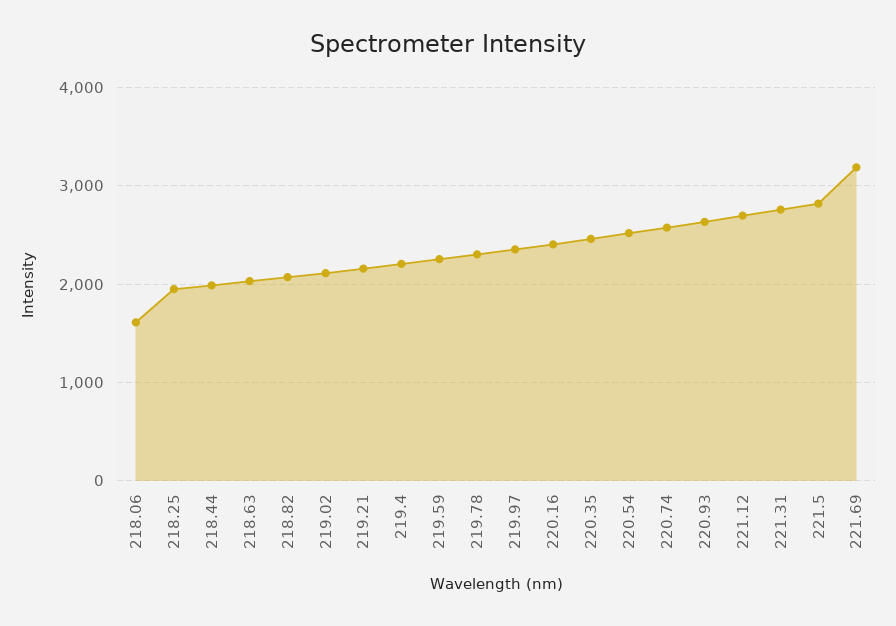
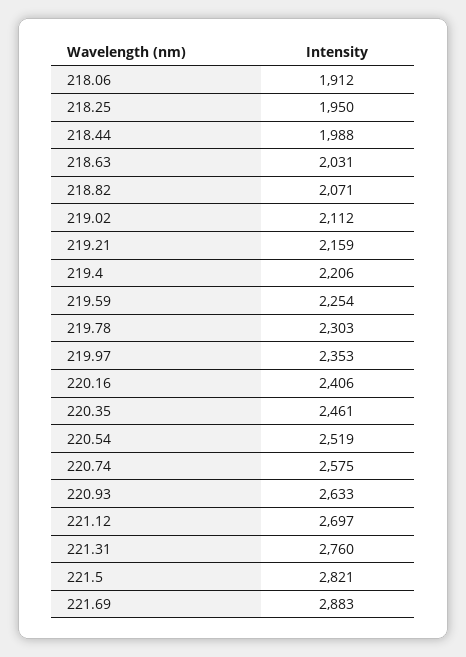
218.06: 1600 -> 1912
221.69: 3200 -> 2883

